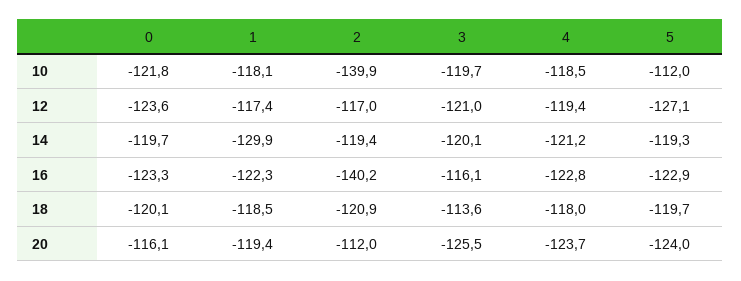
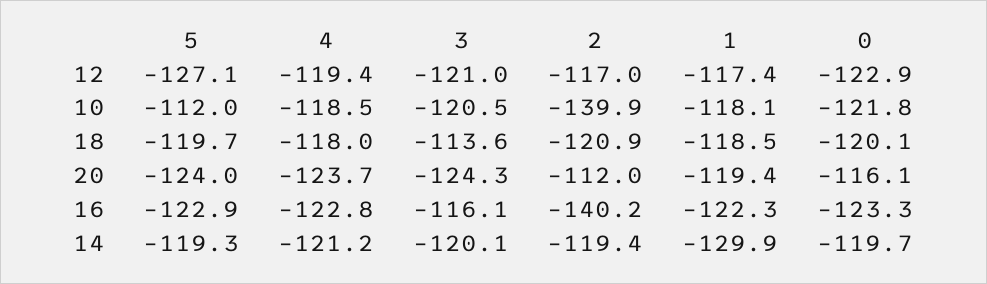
3, 10: -119.7 -> -120.5
0, 12: -123.6 -> -122.9
3, 20: -125.5 -> -124.3

